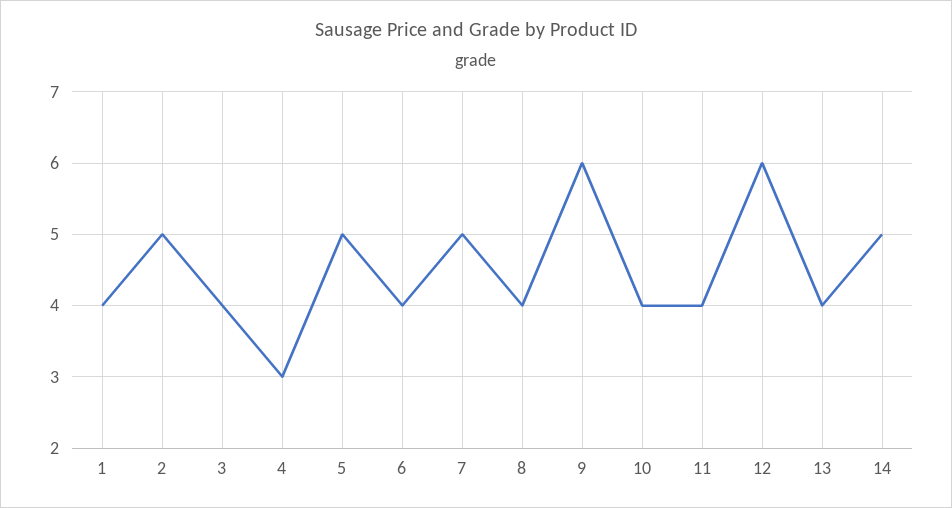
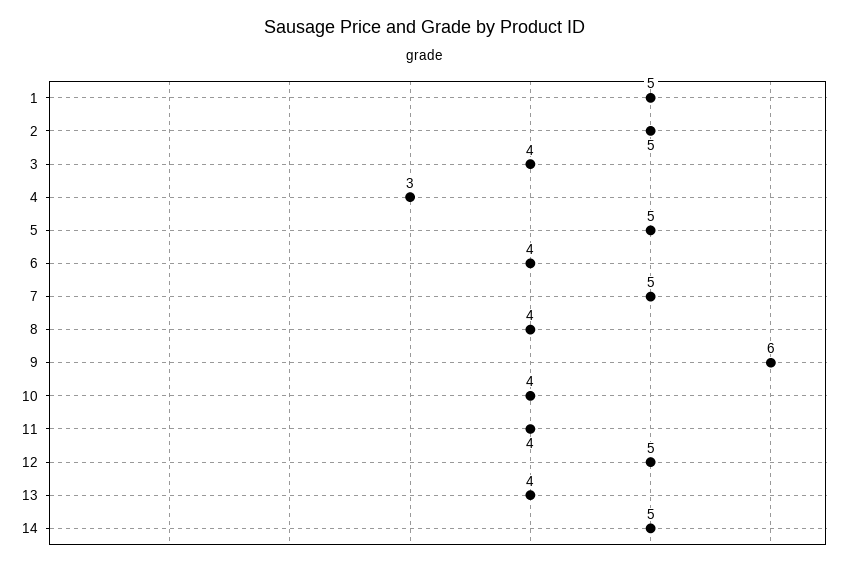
1: 4 -> 5
12: 6 -> 5

